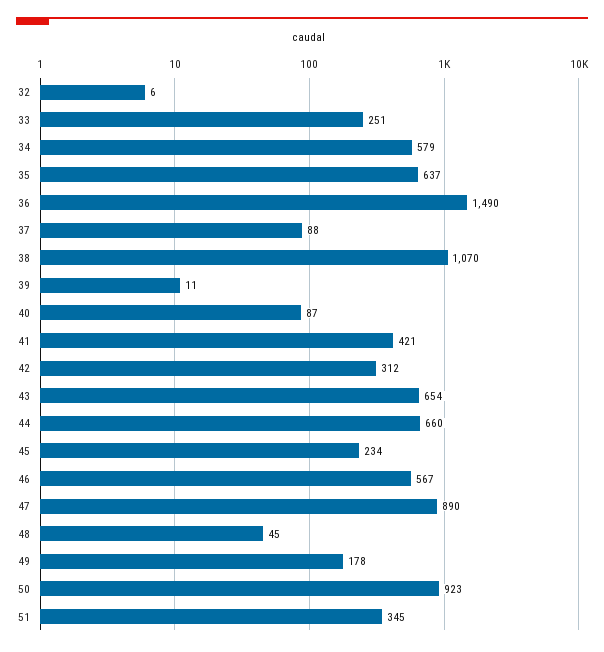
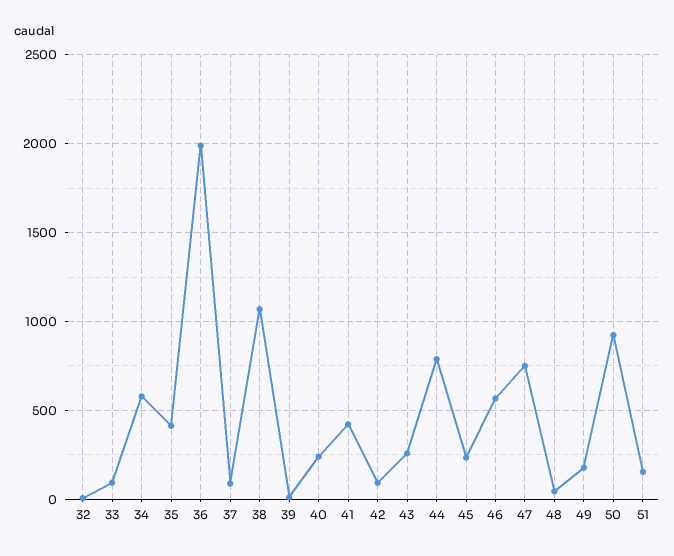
33: 251 -> 100
35: 637 -> 400
36: 1490 -> 2000
40: 87 -> 250
42: 312 -> 100
43: 654 -> 250
44: 660 -> 800
47: 890 -> 750
51: 345 -> 150

